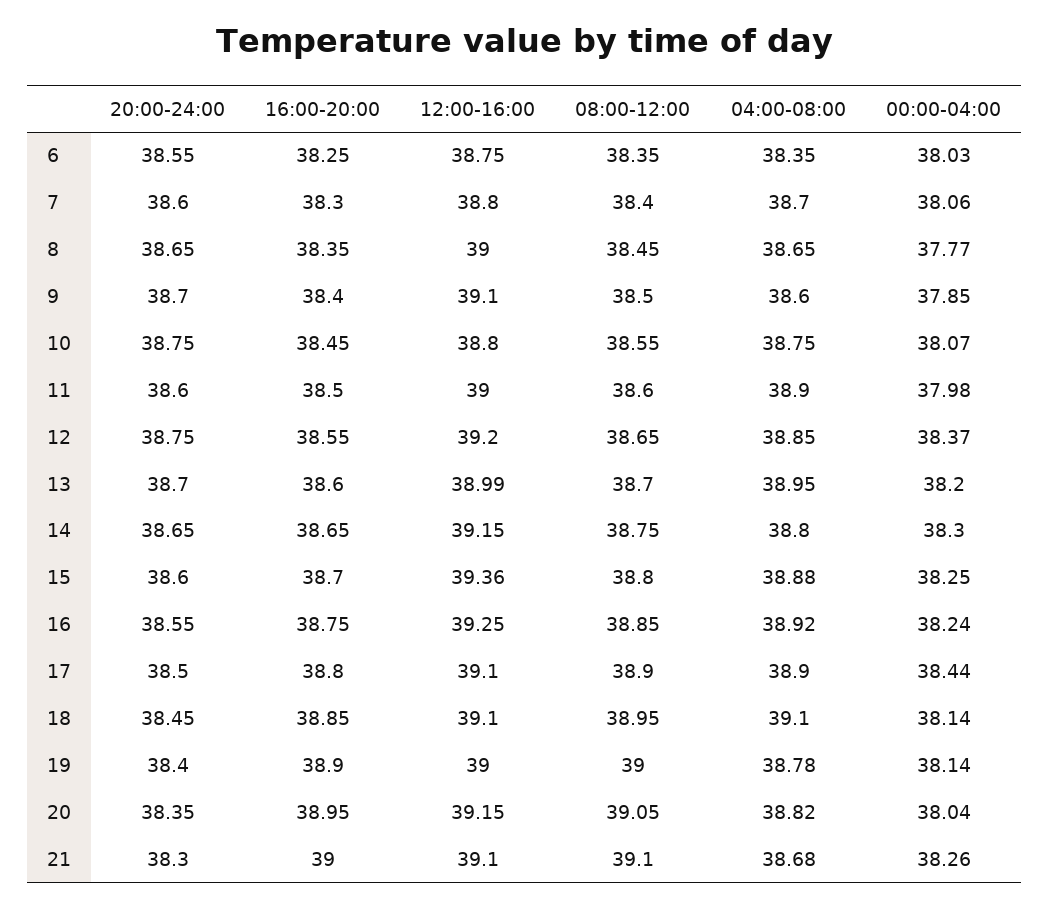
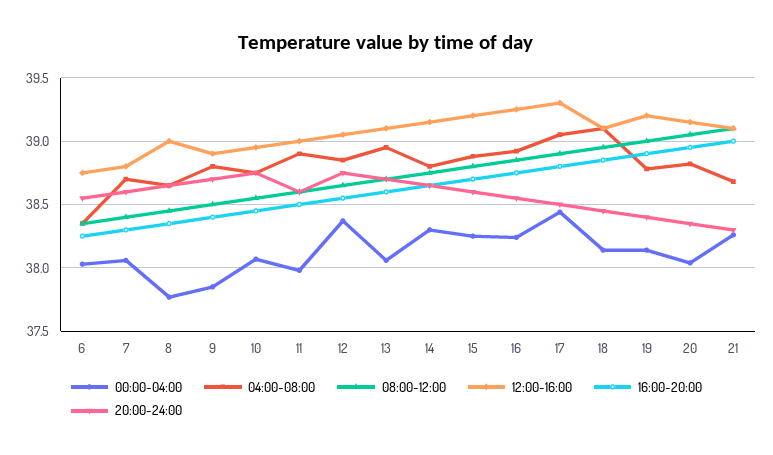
12:00-16:00, 9: 39.1 -> 38.9
04:00-08:00, 9: 38.6 -> 38.8
12:00-16:00, 10: 38.8 -> 38.95
12:00-16:00, 12: 39.2 -> 39.05
12:00-16:00, 13: 38.99 -> 39.1
00:00-04:00, 13: 38.2 -> 38.05
12:00-16:00, 15: 39.36 -> 39.2
12:00-16:00, 17: 39.1 -> 39.3
04:00-08:00, 17: 38.9 -> 39.05
12:00-16:00, 19: 39 -> 39.2

